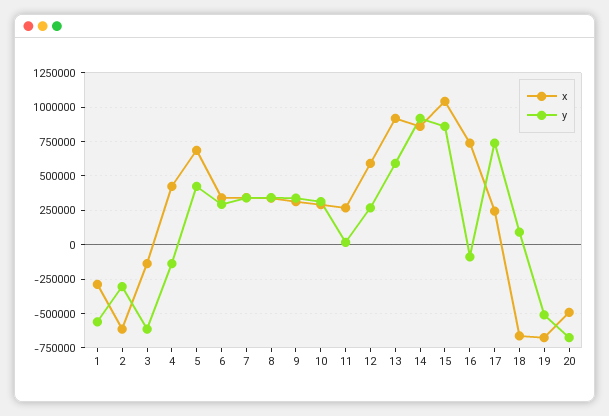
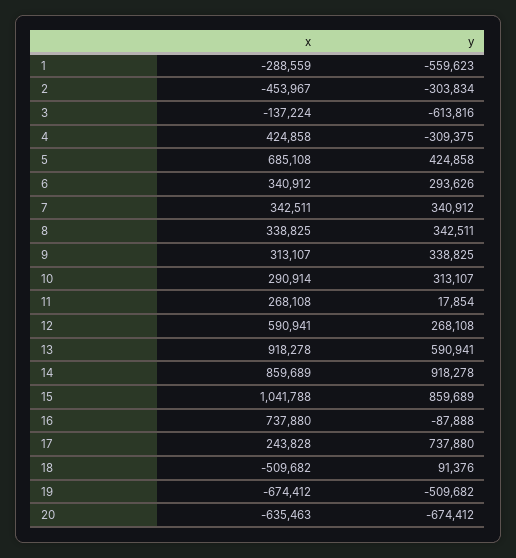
x, 2: -600000 -> -453967
y, 4: -150000 -> -309375
x, 18: -650000 -> -509682
x, 20: -500000 -> -635463

